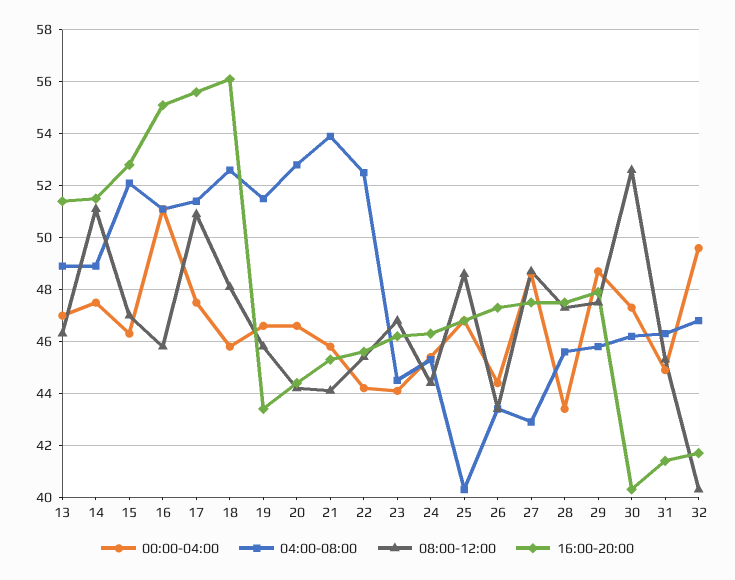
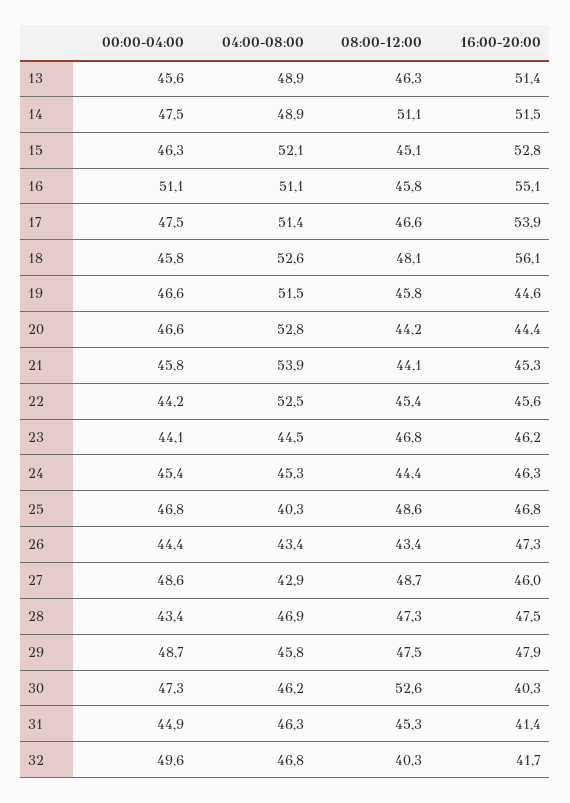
00:00-04:00, 13: 47 -> 45.6
08:00-12:00, 15: 47 -> 45.1
08:00-12:00, 17: 51 -> 46.6
16:00-20:00, 17: 55.5 -> 53.9
16:00-20:00, 19: 43.5 -> 44.6
16:00-20:00, 27: 47.5 -> 46
04:00-08:00, 28: 45.5 -> 46.9

